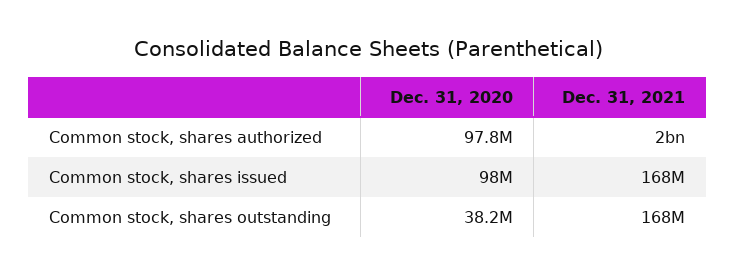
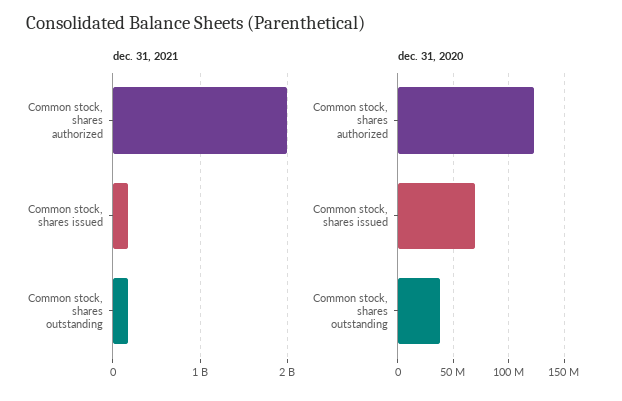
Dec. 31, 2020, Common stock, shares authorized: 97800000 -> 120000000
Dec. 31, 2020, Common stock, shares issued: 98000000 -> 70000000

